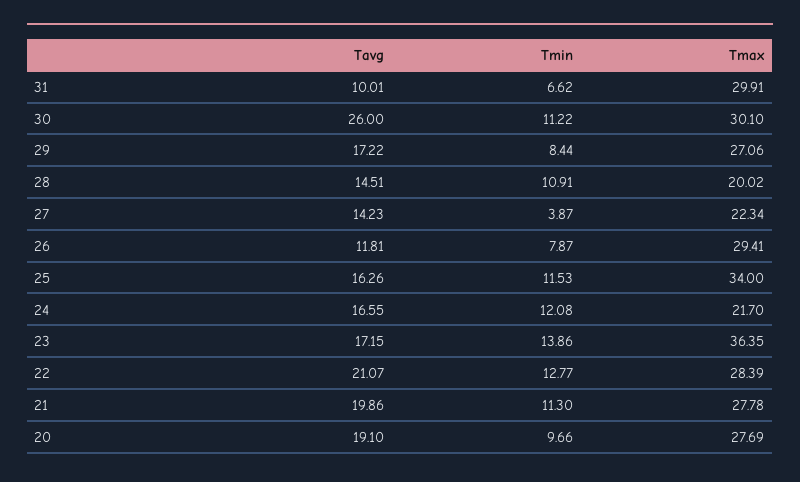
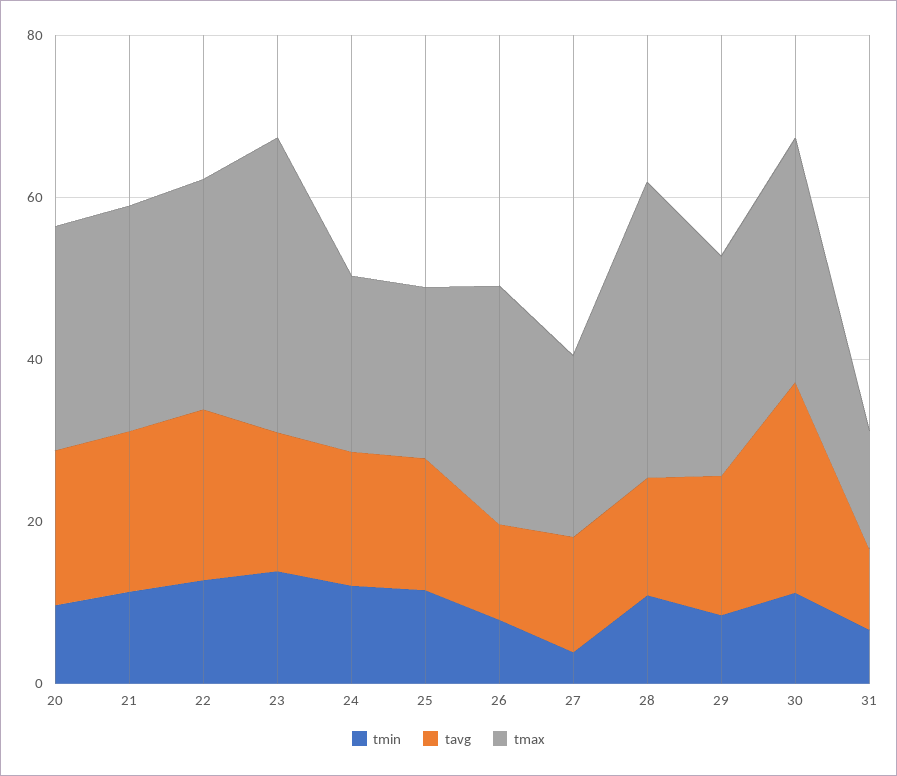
Tmax, 31: 29.91 -> 15
Tmax, 28: 20.02 -> 35
Tmax, 25: 34 -> 20

